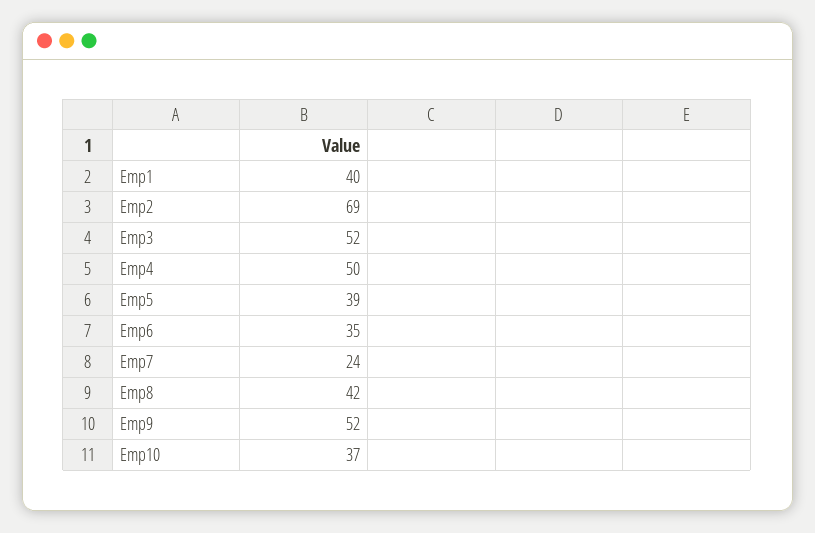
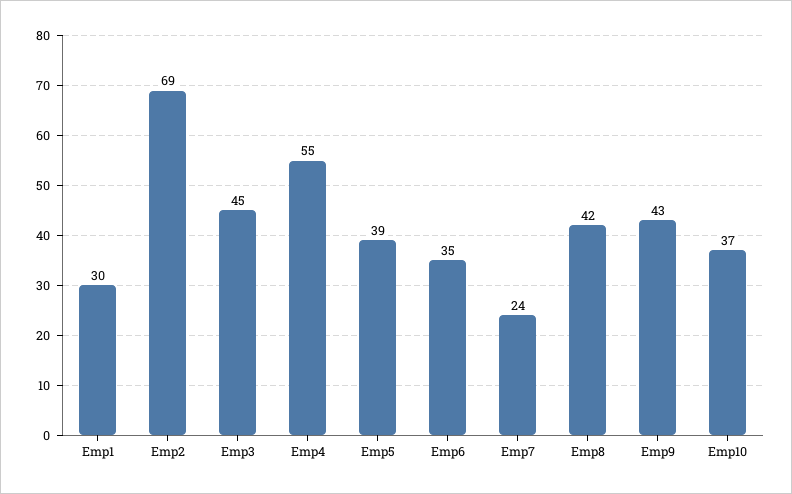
Emp1: 40 -> 30
Emp3: 52 -> 45
Emp4: 50 -> 55
Emp9: 52 -> 43

